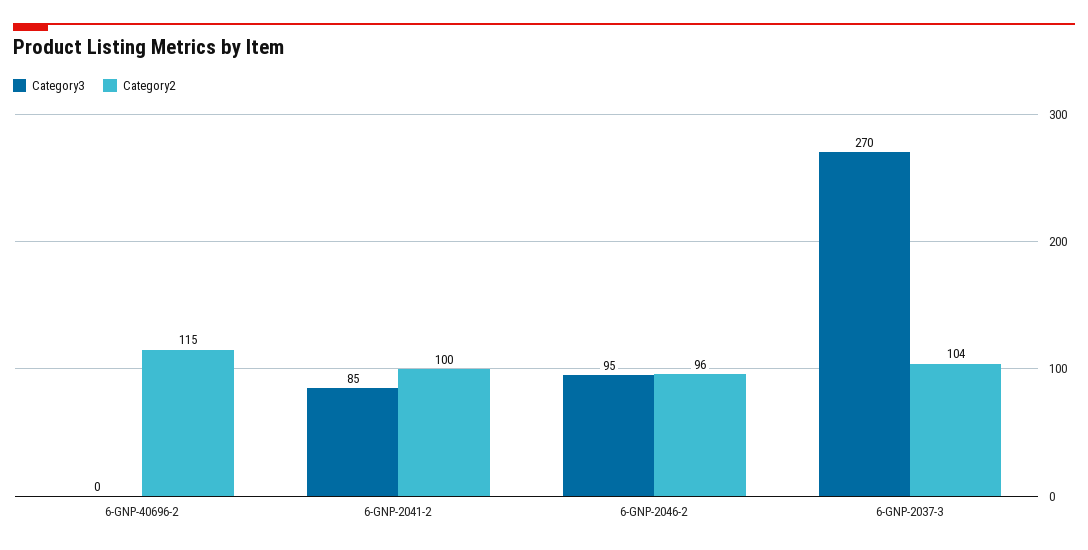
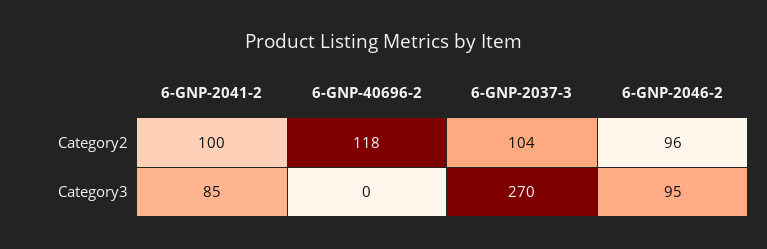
Category2, 6-GNP-40696-2: 115 -> 118

